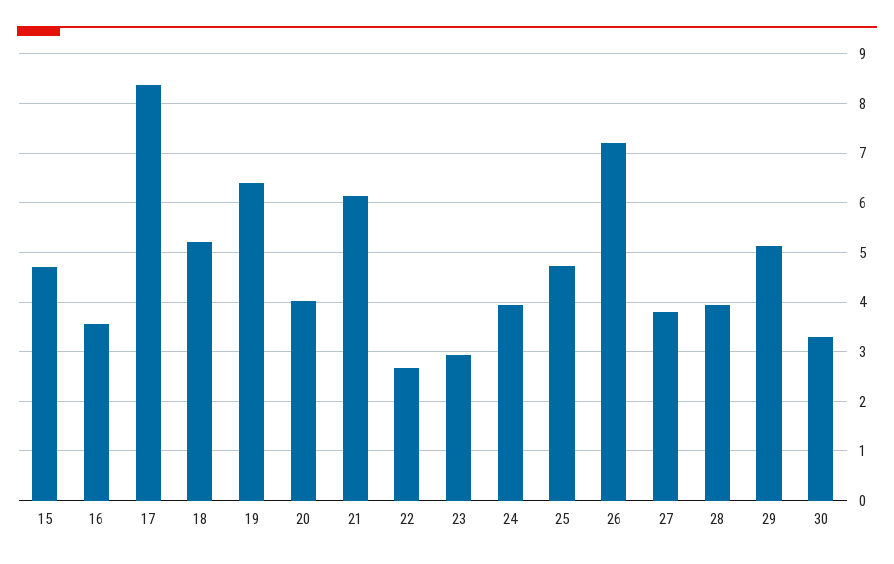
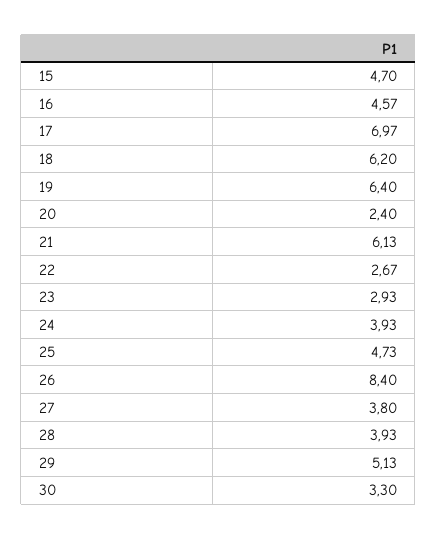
16: 3.6 -> 4.57
17: 8.4 -> 6.97
18: 5.2 -> 6.2
20: 4 -> 2.4
26: 7.2 -> 8.4

